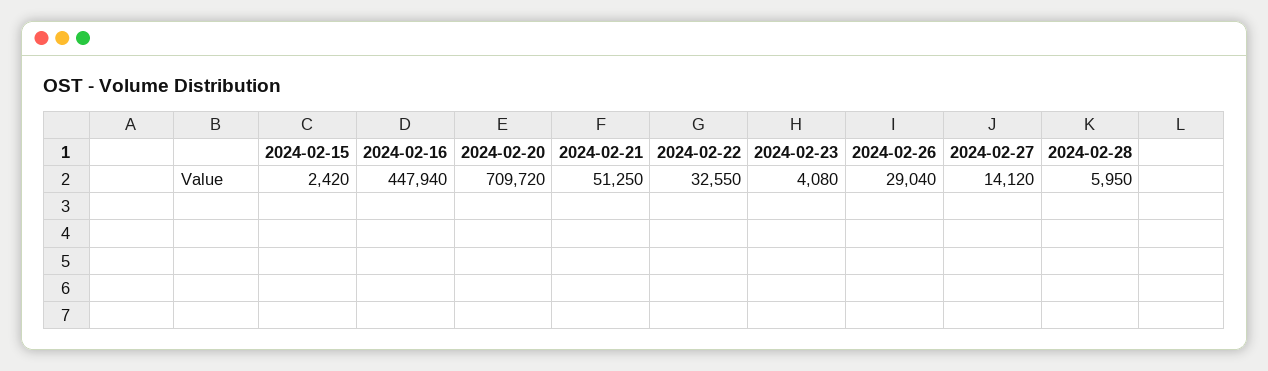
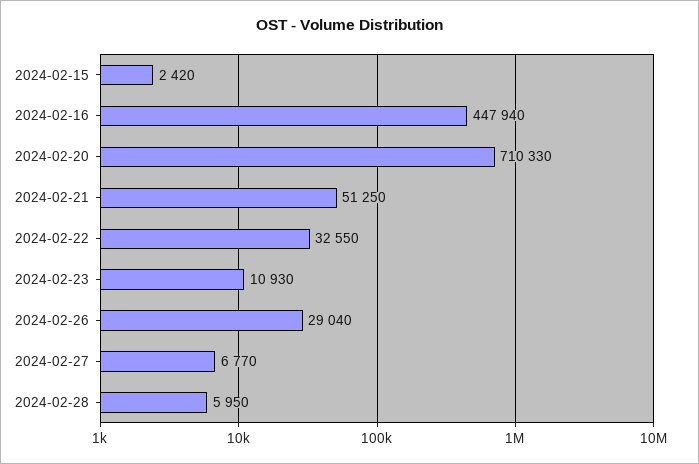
2024-02-20: 709720 -> 710330
2024-02-23: 4080 -> 10930
2024-02-27: 14120 -> 6770

